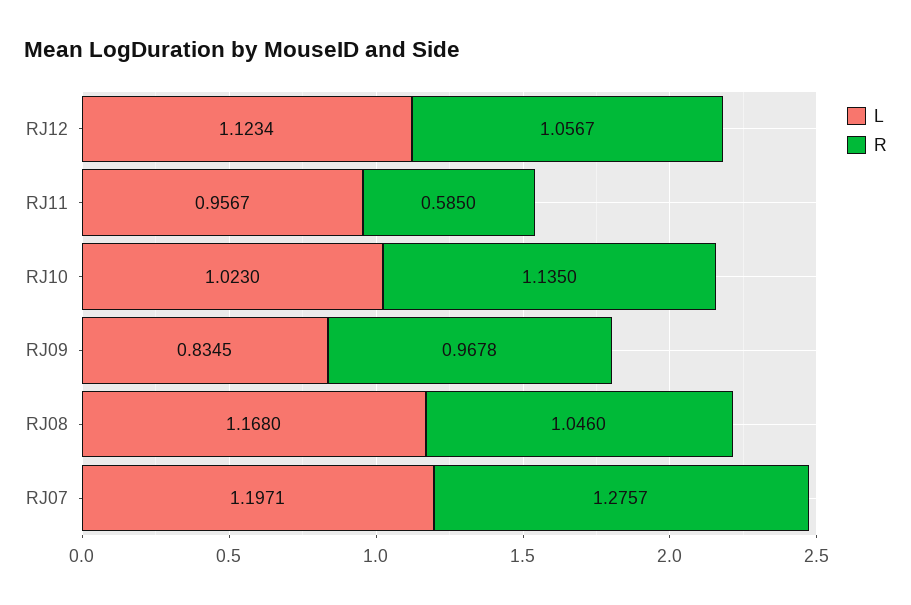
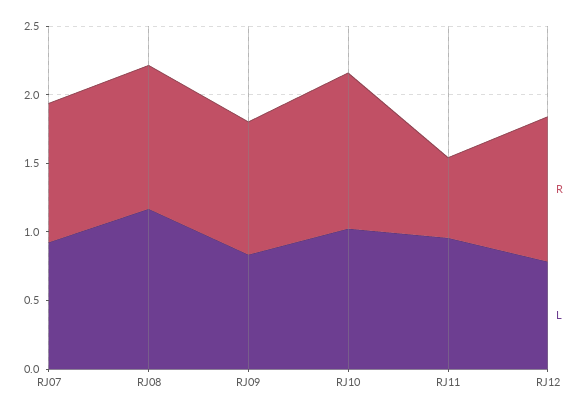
L, RJ12: 1.1234 -> 0.8
L, RJ07: 1.1971 -> 0.9
R, RJ07: 1.2757 -> 1

